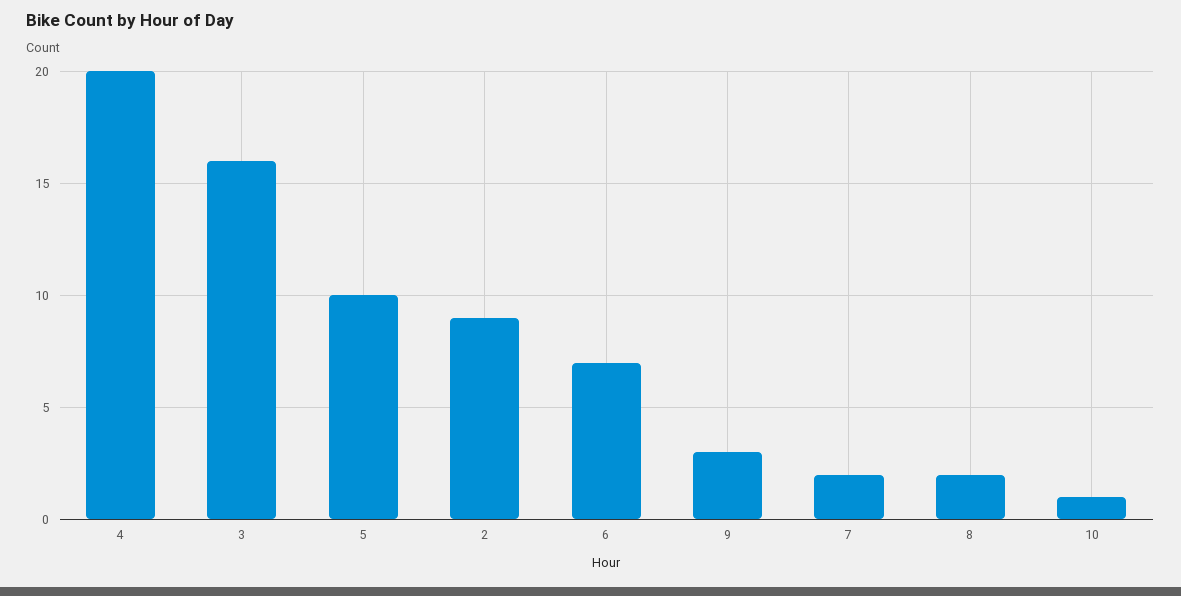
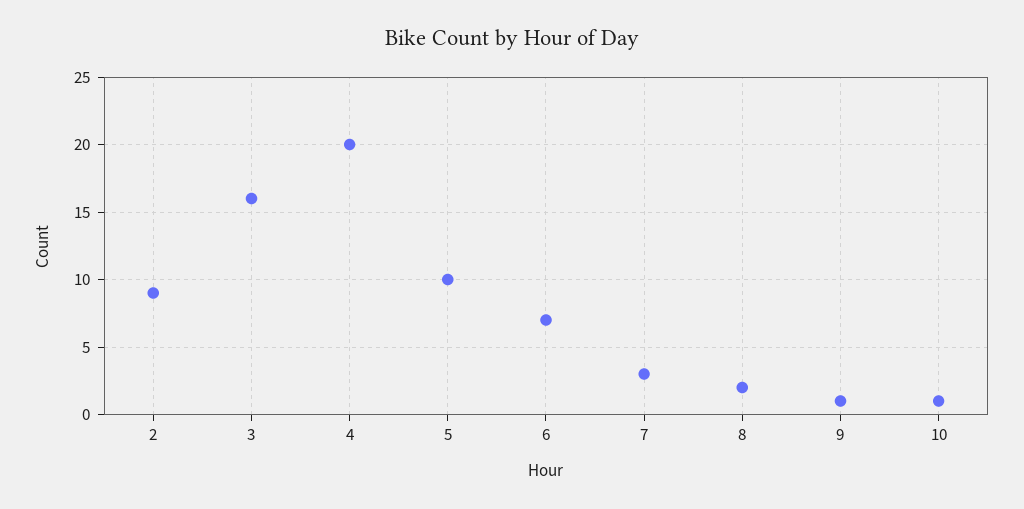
9: 3 -> 1
7: 2 -> 3

